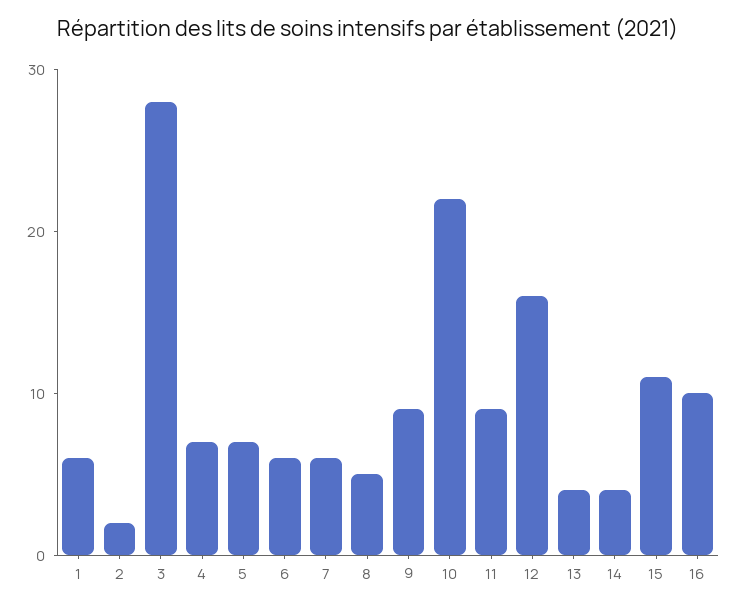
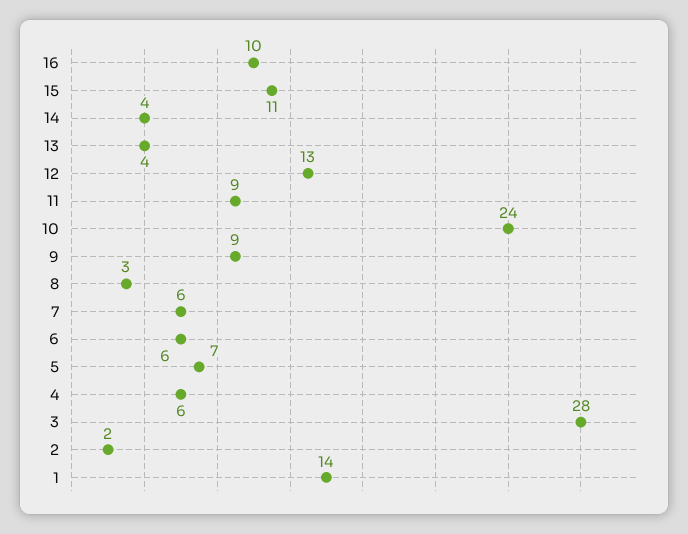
1: 6 -> 14
4: 7 -> 6
8: 5 -> 3
10: 22 -> 24
12: 16 -> 13

